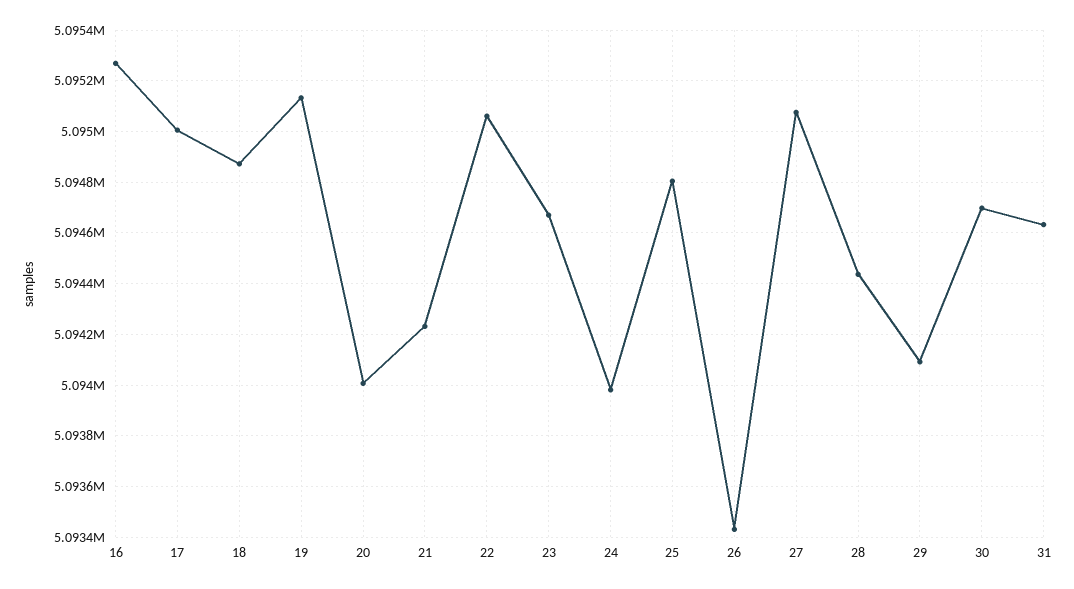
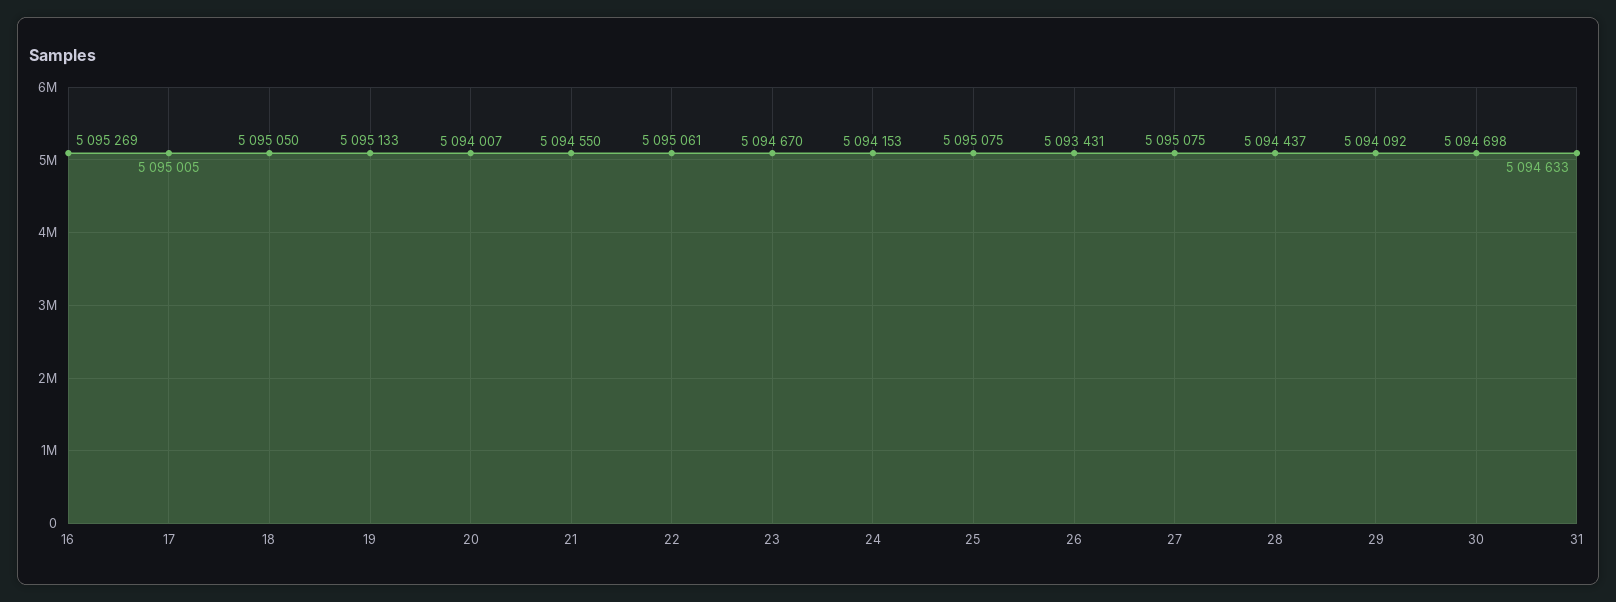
18: 5094875 -> 5095050
21: 5094225 -> 5094550
24: 5093975 -> 5094153
25: 5094800 -> 5095075

